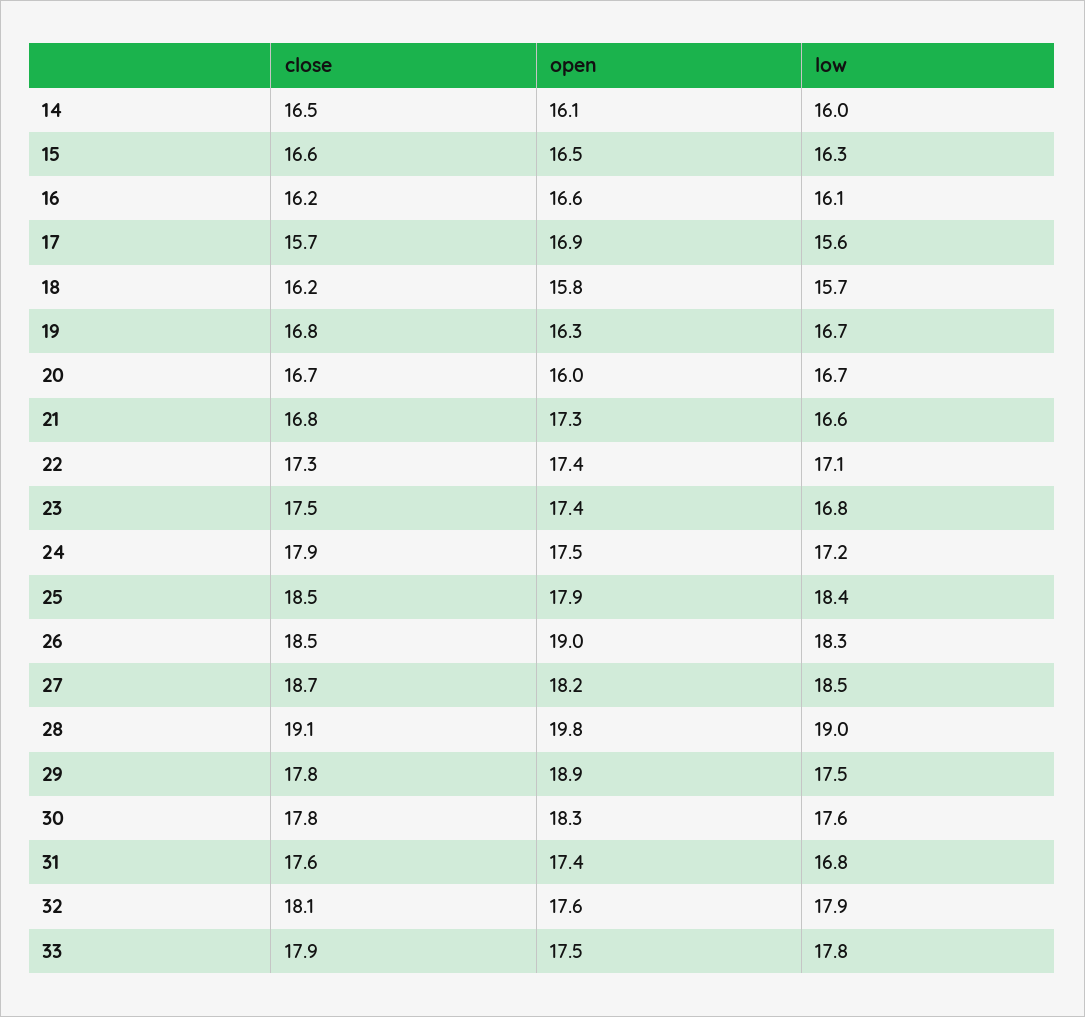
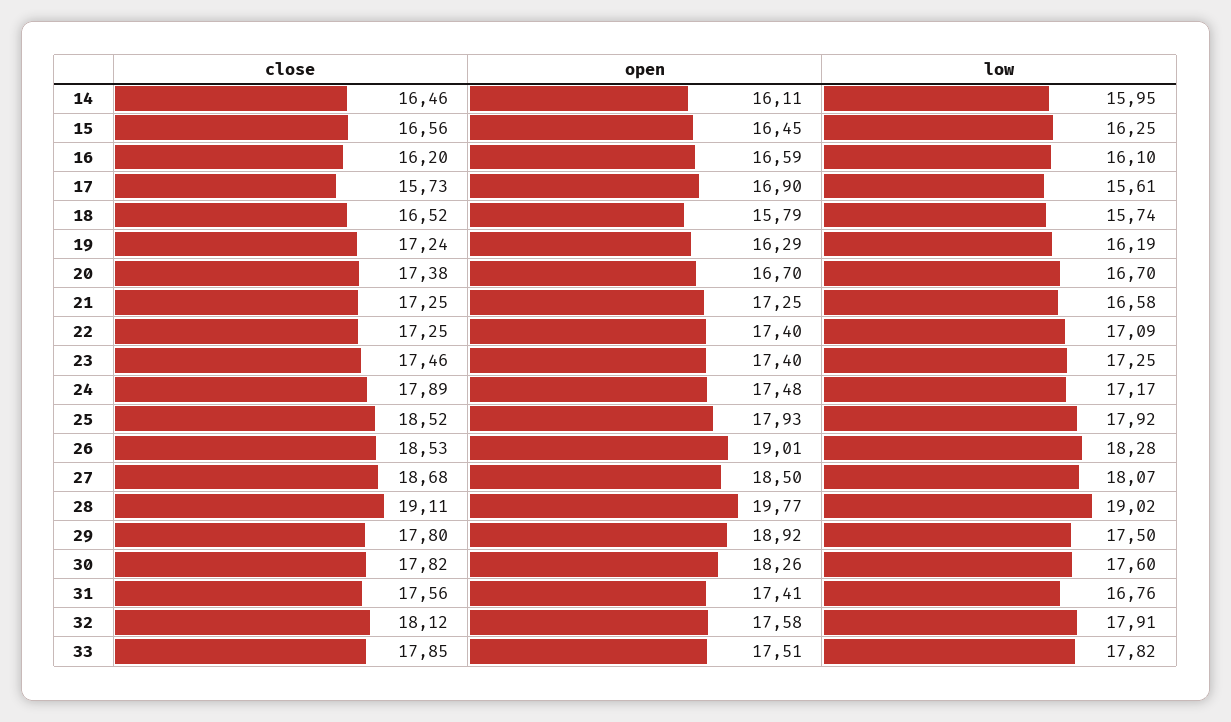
close, 18: 16.2 -> 16.52
close, 19: 16.8 -> 17.24
low, 19: 16.7 -> 16.19
close, 20: 16.7 -> 17.38
open, 20: 16 -> 16.7
close, 21: 16.8 -> 17.25
low, 23: 16.8 -> 17.25
low, 25: 18.4 -> 17.92
open, 27: 18.2 -> 18.5
low, 27: 18.5 -> 18.07

